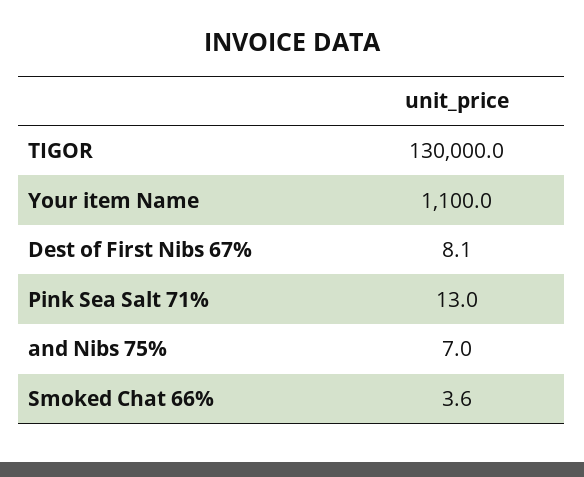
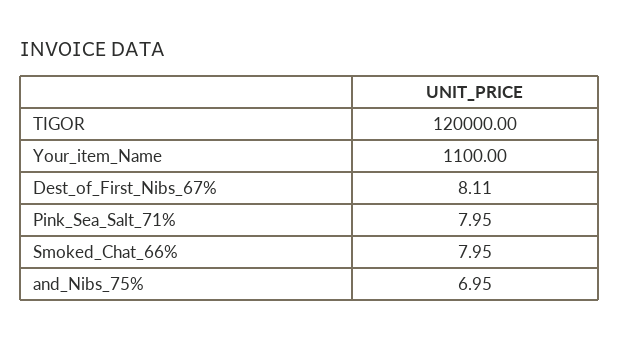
TIGOR: 130000 -> 120000
Pink Sea Salt 71%: 13 -> 7.95
Smoked Chat 66%: 3.6 -> 7.95

